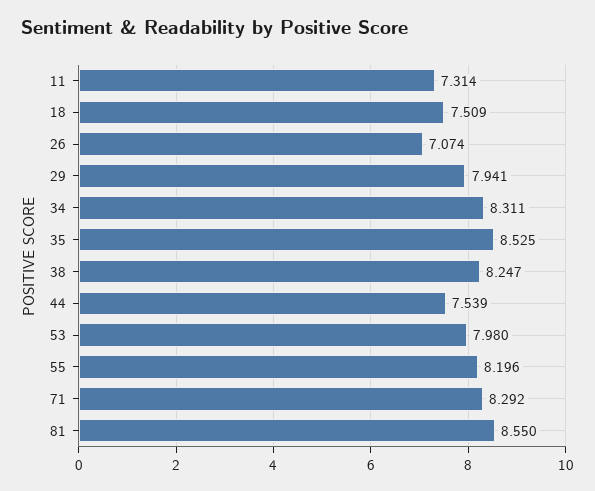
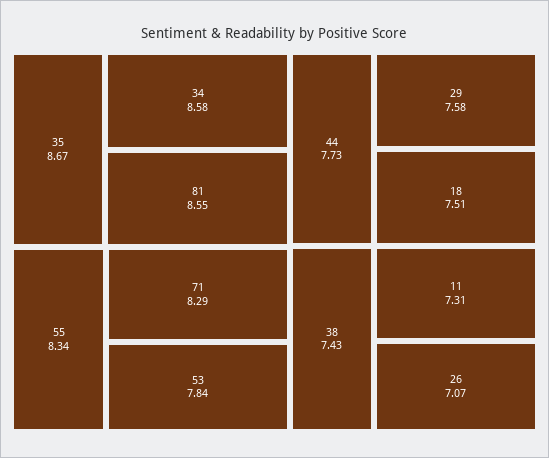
29: 7.941 -> 7.58
34: 8.311 -> 8.58
35: 8.525 -> 8.67
38: 8.247 -> 7.43
44: 7.539 -> 7.73
53: 7.98 -> 7.84
55: 8.196 -> 8.34

